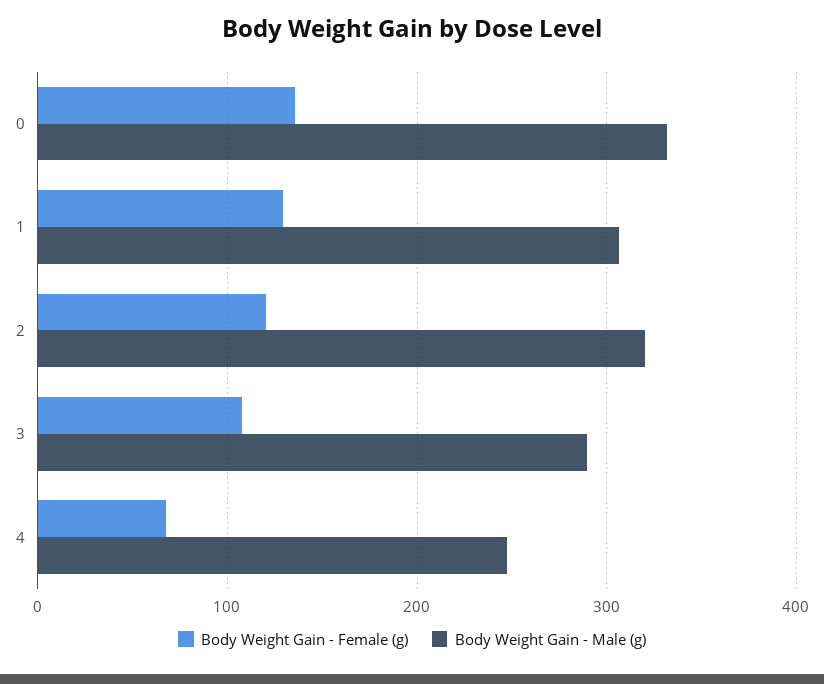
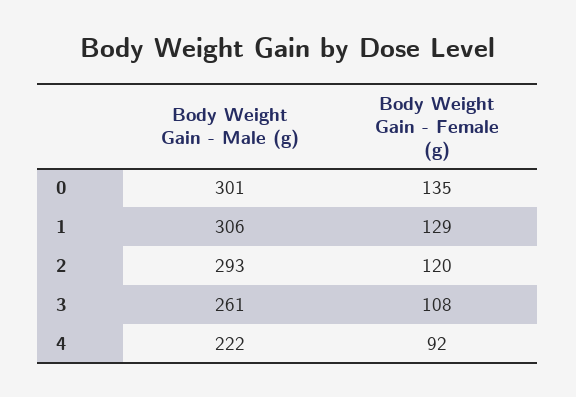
Body Weight Gain - Male (g), 0: 330 -> 301
Body Weight Gain - Male (g), 2: 320 -> 293
Body Weight Gain - Male (g), 3: 290 -> 261
Body Weight Gain - Female (g), 4: 70 -> 92
Body Weight Gain - Male (g), 4: 250 -> 222

